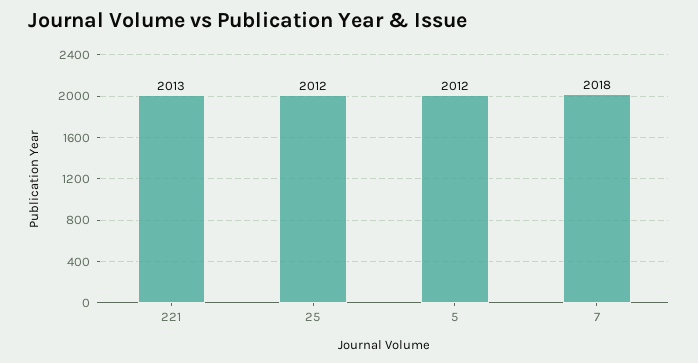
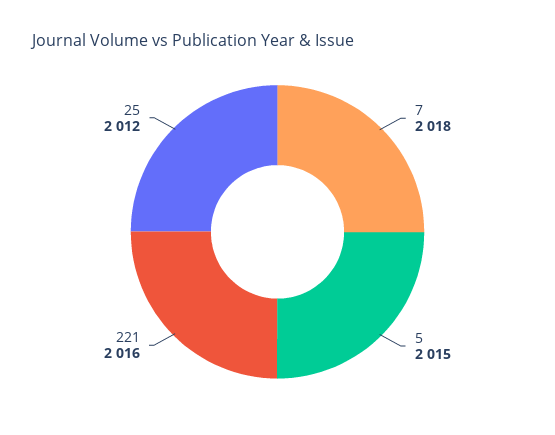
221: 2013 -> 2016
5: 2012 -> 2015

